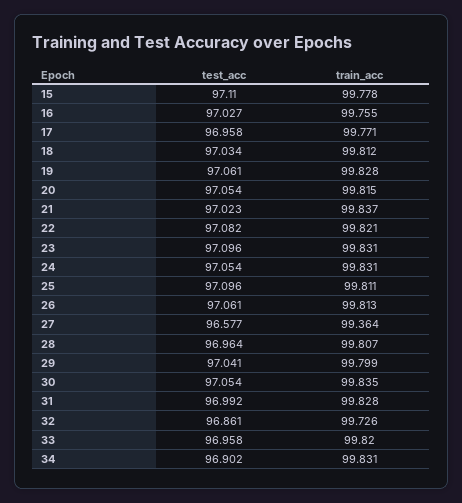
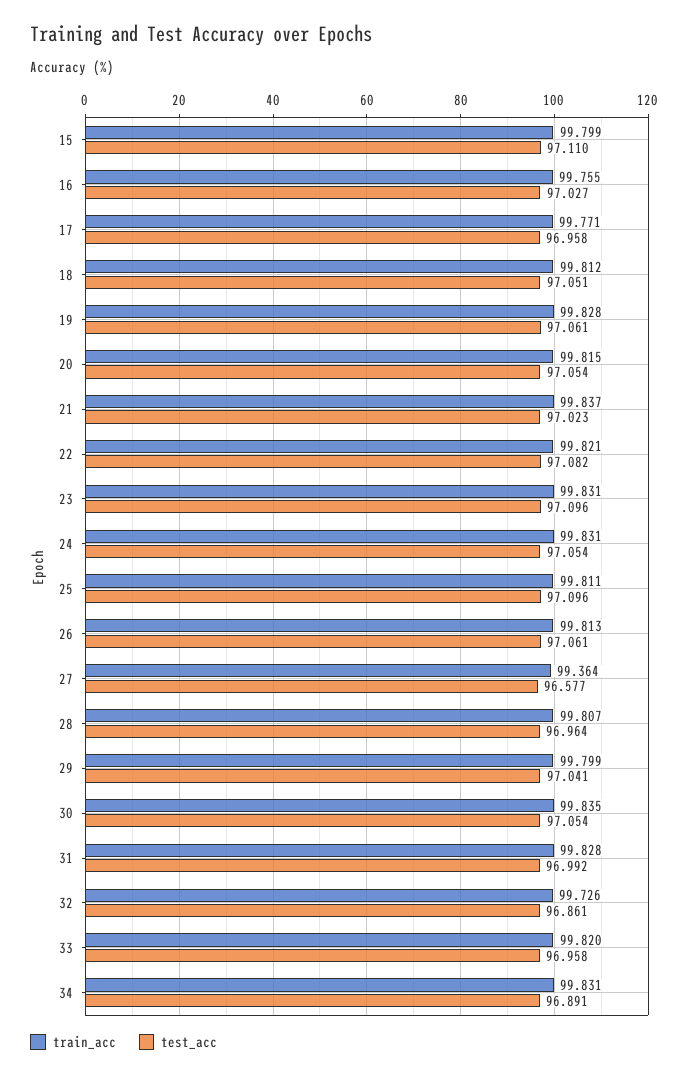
train_acc, 15: 99.778 -> 99.799
test_acc, 18: 97.034 -> 97.051
test_acc, 34: 96.902 -> 96.891

